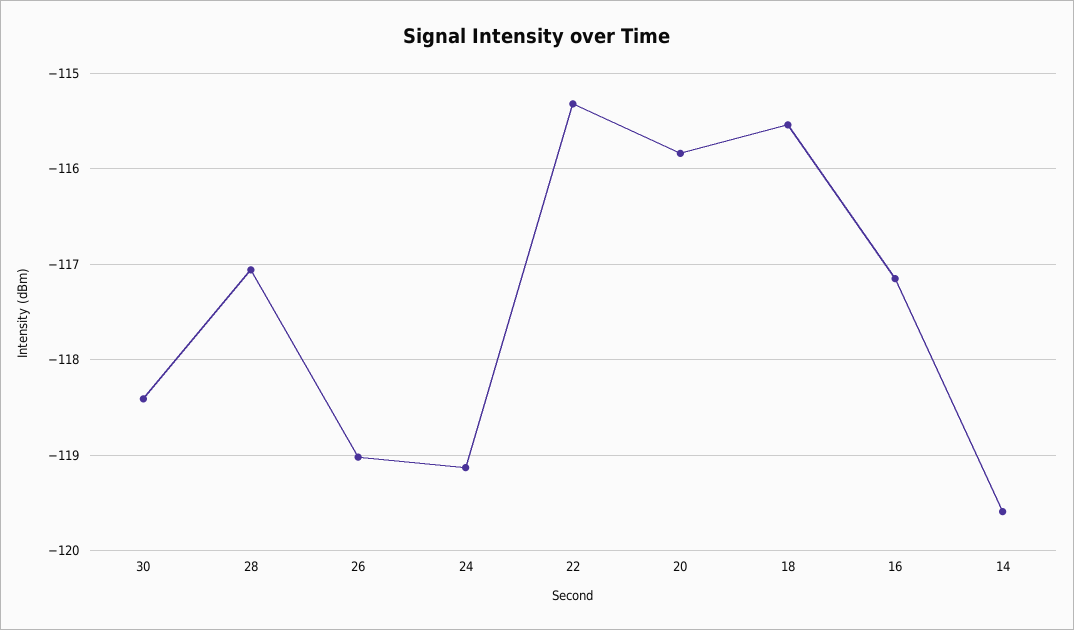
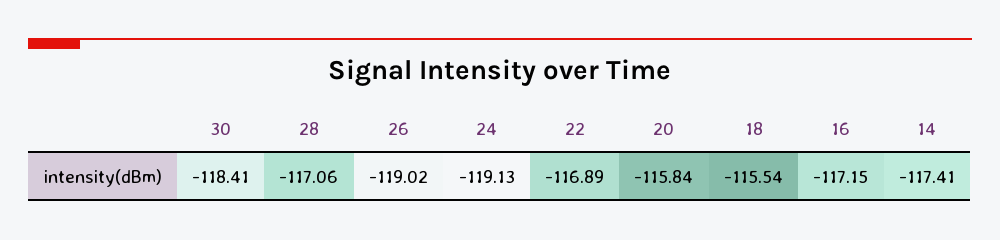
22: -115.3 -> -116.89
14: -119.6 -> -117.41

